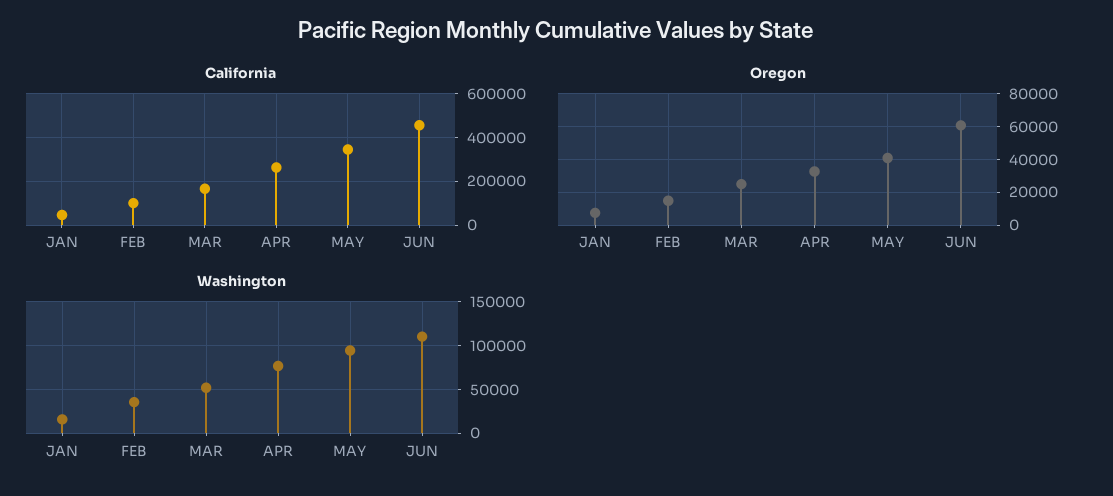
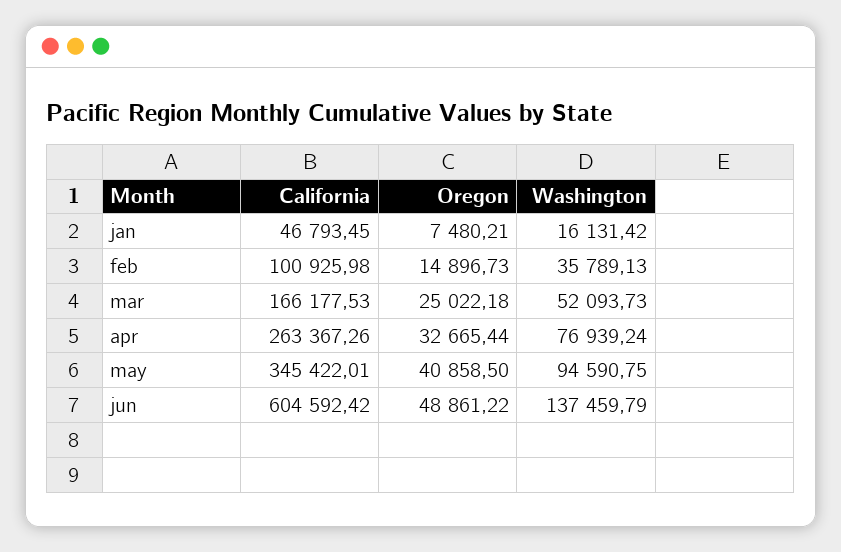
California, JUN: 450000 -> 604592.42
Oregon, JUN: 60000 -> 48861.22
Washington, JUN: 110000 -> 137459.79

